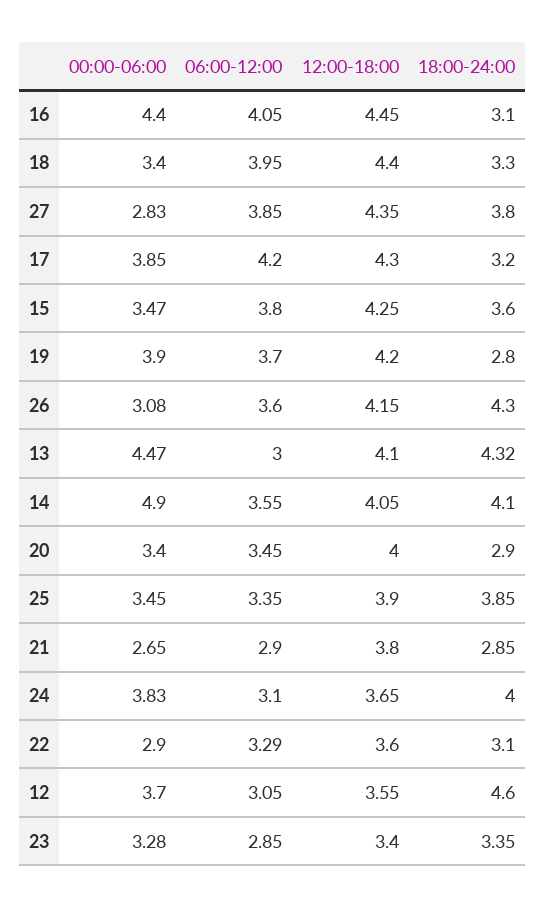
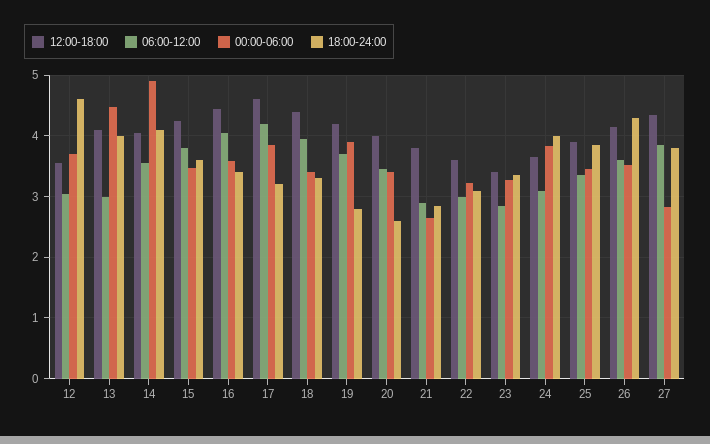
00:00-06:00, 16: 4.4 -> 3.6
18:00-24:00, 16: 3.1 -> 3.4
12:00-18:00, 17: 4.3 -> 4.6
00:00-06:00, 26: 3.08 -> 3.5
18:00-24:00, 13: 4.32 -> 4
18:00-24:00, 20: 2.9 -> 2.6
00:00-06:00, 22: 2.9 -> 3.2
06:00-12:00, 22: 3.29 -> 3

